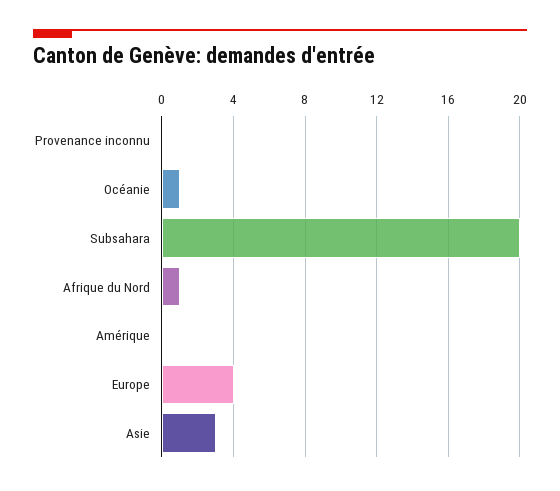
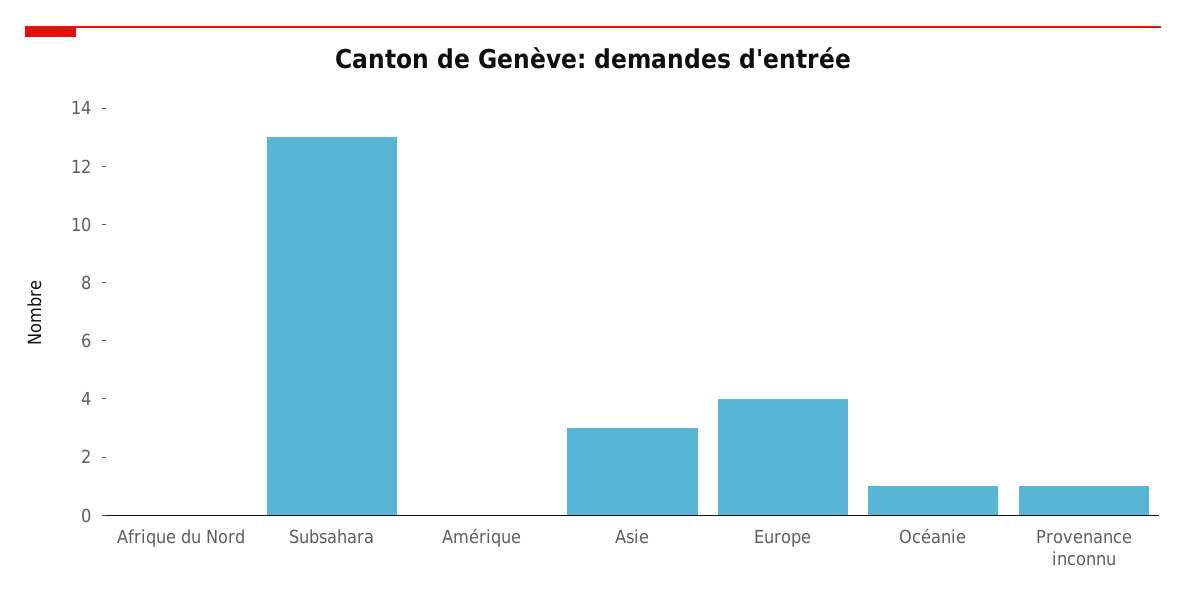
Provenance inconnu: 0 -> 1
Subsahara: 20 -> 13
Afrique du Nord: 1 -> 0

